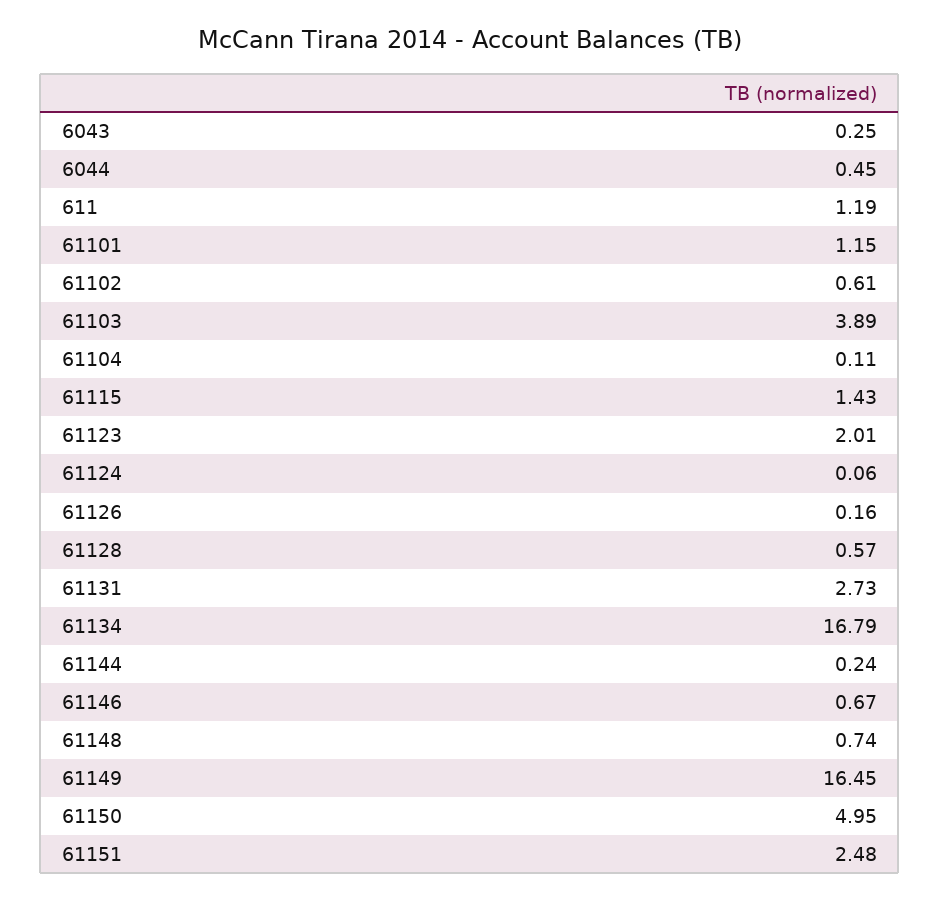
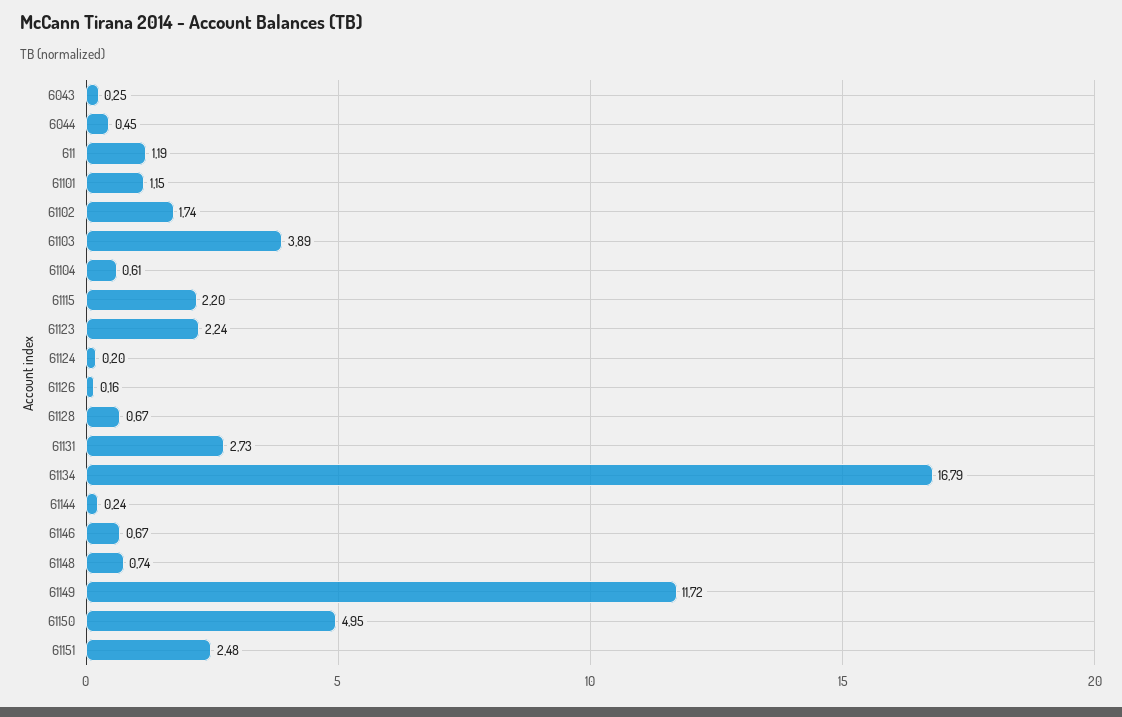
61102: 0.61 -> 1.74
61104: 0.11 -> 0.61
61115: 1.43 -> 2.2
61123: 2.01 -> 2.24
61124: 0.06 -> 0.2
61128: 0.57 -> 0.67
61149: 16.45 -> 11.72

